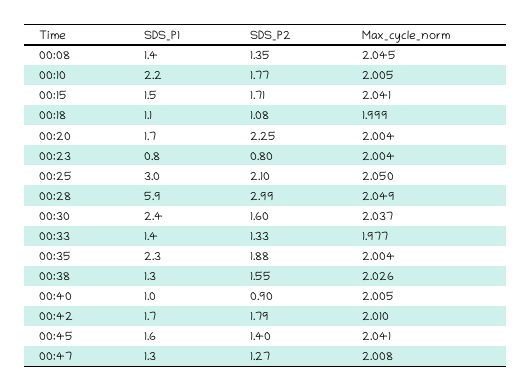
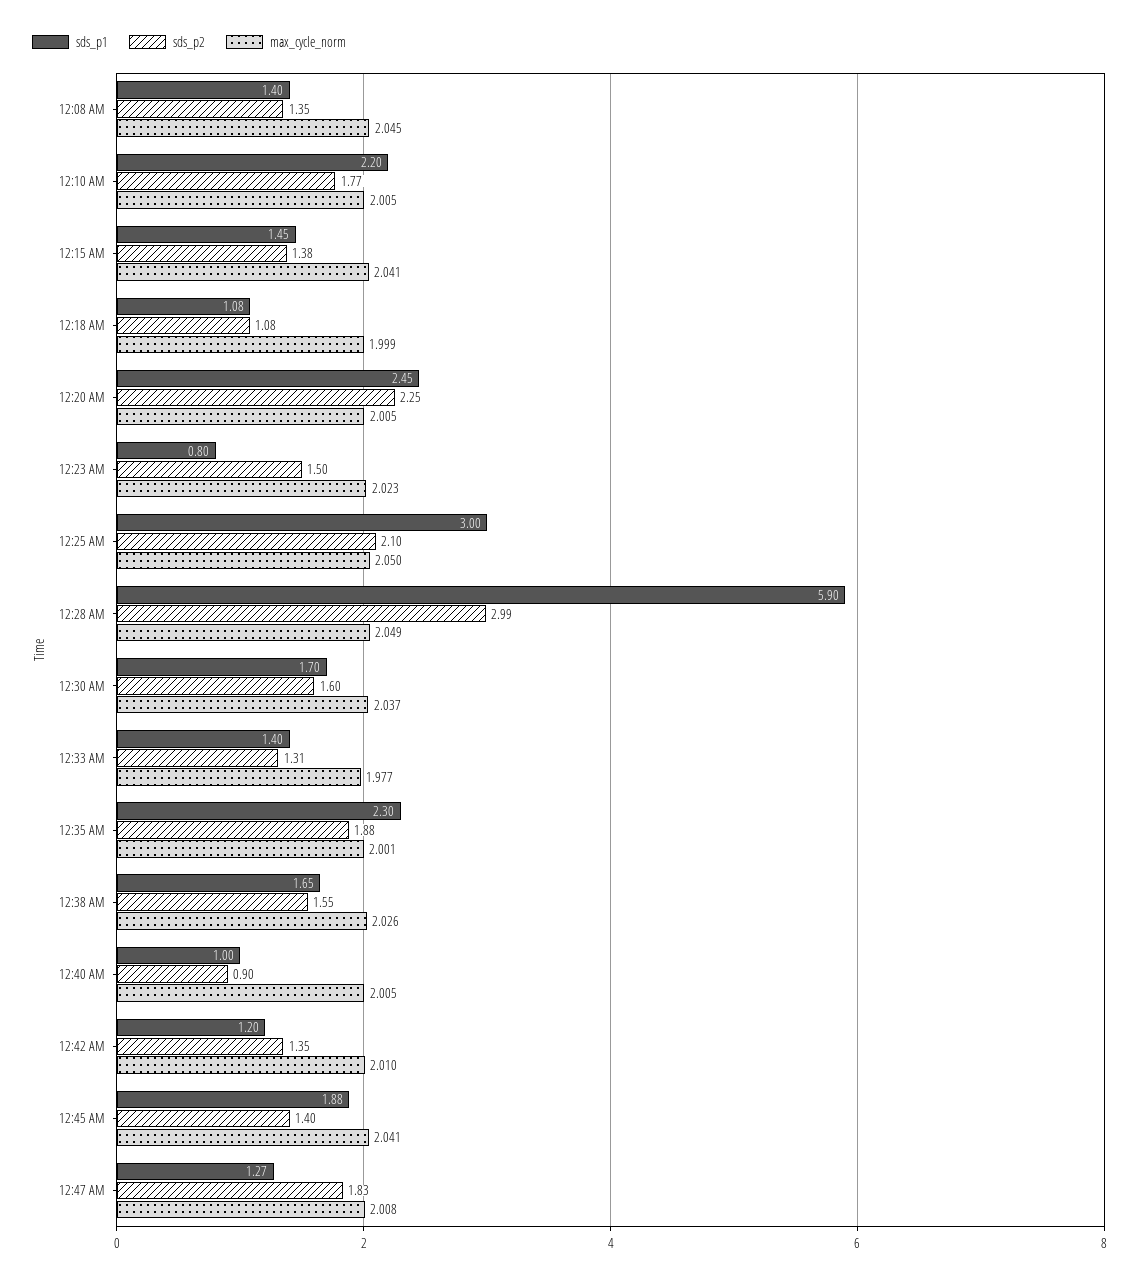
SDS_P2, 00:15: 1.71 -> 1.38
SDS_P1, 00:20: 1.7 -> 2.45
Max_cycle_norm, 00:20: 2.004 -> 2.005
SDS_P2, 00:23: 0.8 -> 1.5
Max_cycle_norm, 00:23: 2.004 -> 2.023
SDS_P1, 00:30: 2.4 -> 1.7
SDS_P2, 00:33: 1.33 -> 1.31
Max_cycle_norm, 00:35: 2.004 -> 2.001
SDS_P1, 00:38: 1.3 -> 1.65
SDS_P1, 00:42: 1.7 -> 1.2
SDS_P2, 00:42: 1.79 -> 1.35
SDS_P1, 00:45: 1.6 -> 1.88
SDS_P2, 00:47: 1.27 -> 1.83

